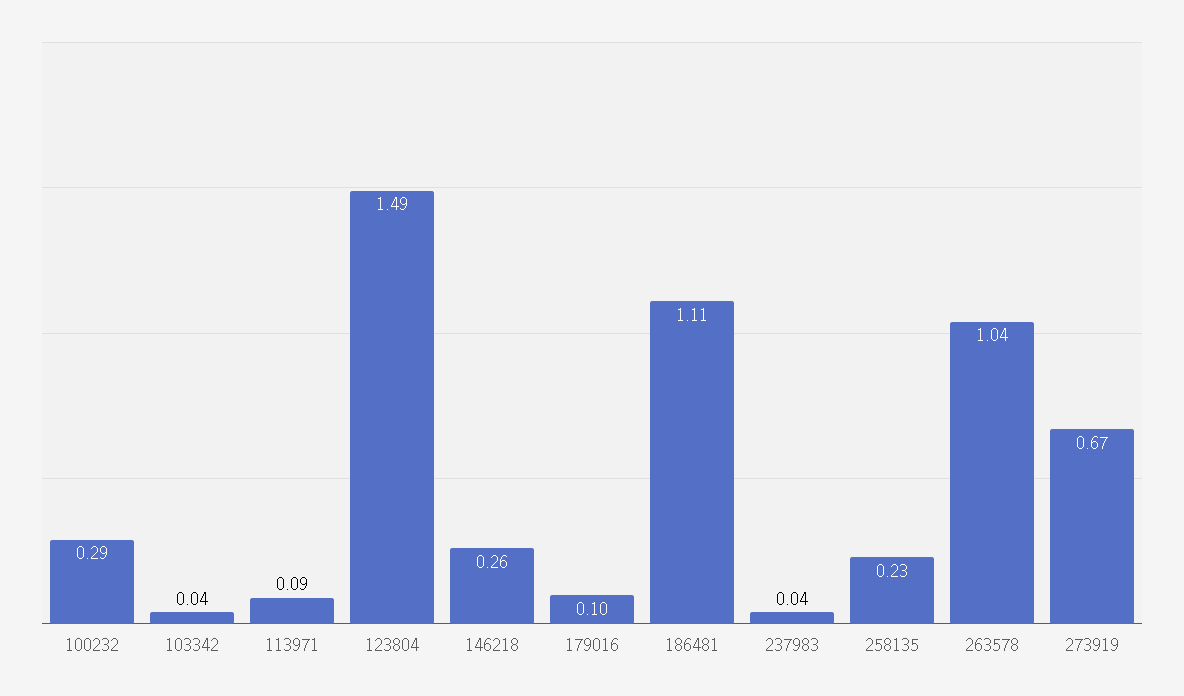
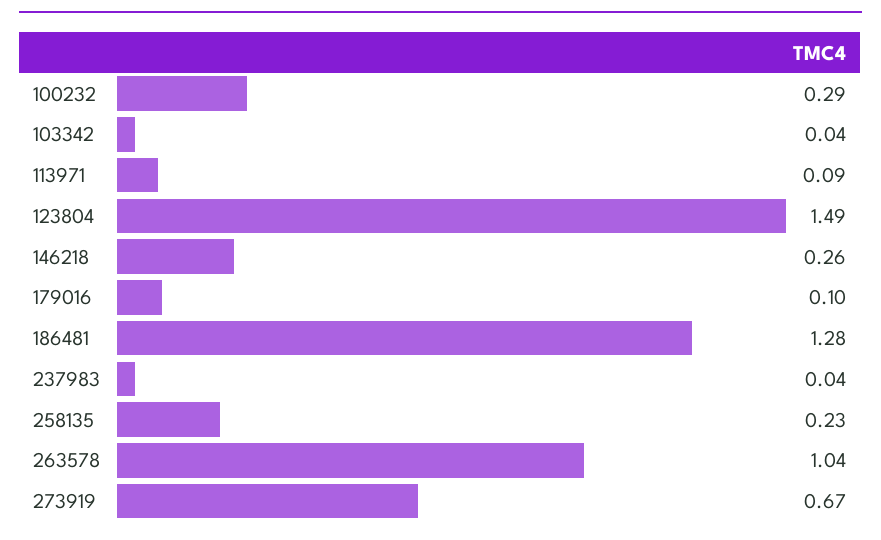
186481: 1.11 -> 1.28

